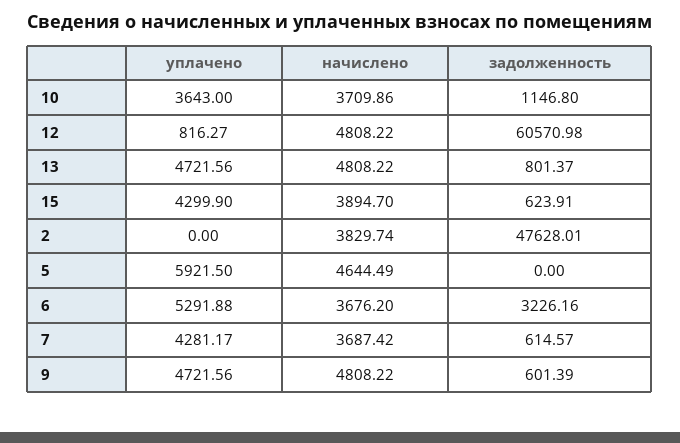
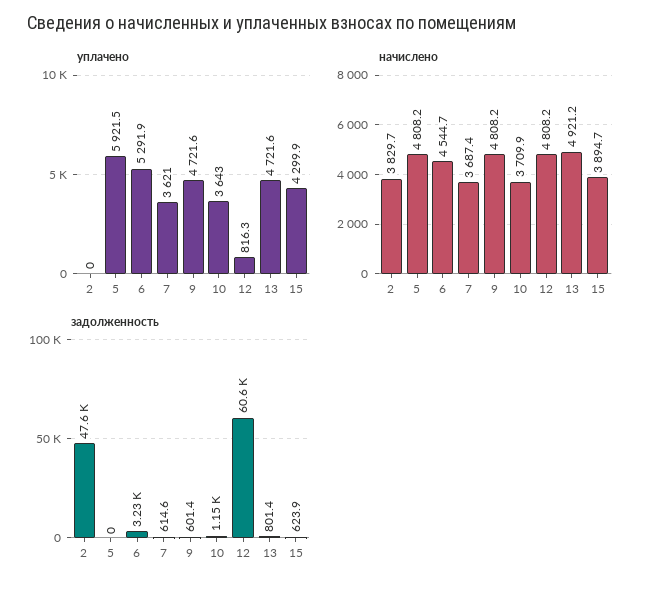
начислено, 13: 4808.22 -> 4921.2
начислено, 5: 4644.49 -> 4808.2
начислено, 6: 3676.2 -> 4544.7
уплачено, 7: 4281.17 -> 3621

